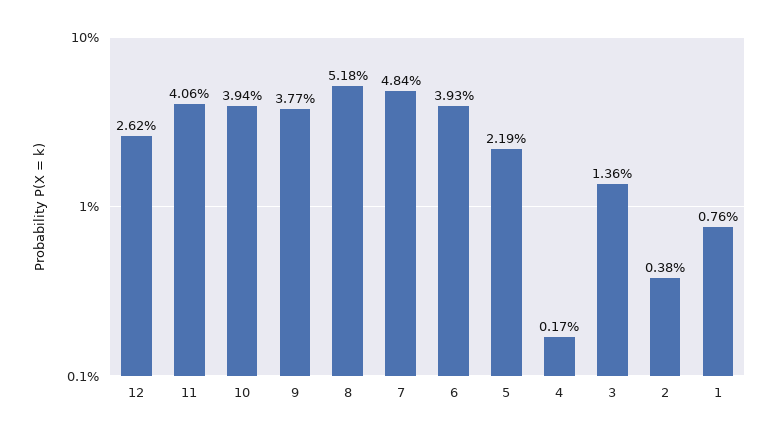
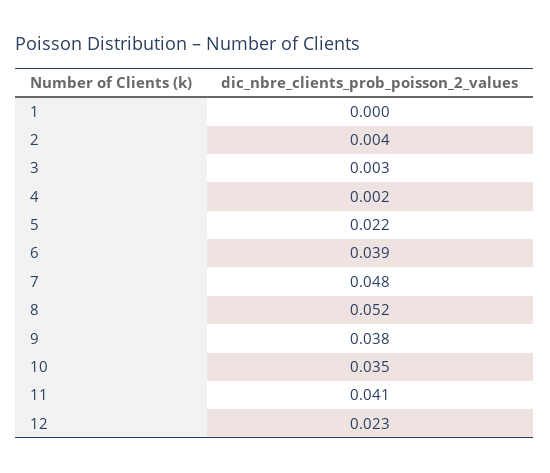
12: 0.0262 -> 0.023
10: 0.0394 -> 0.035
3: 0.0136 -> 0.003
1: 0.0076 -> 0

